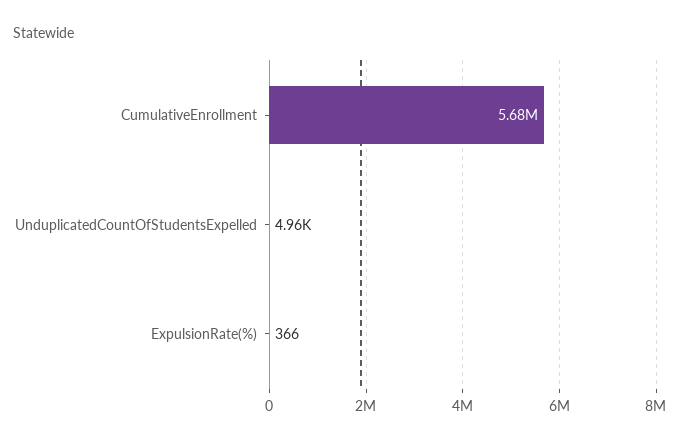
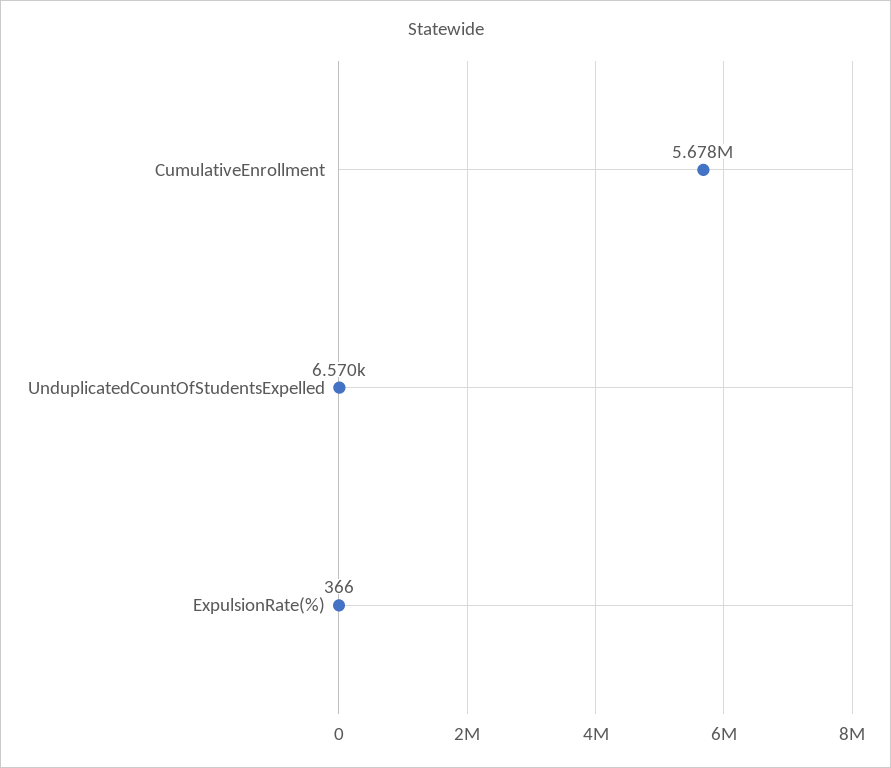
UnduplicatedCountOfStudentsExpelled: 4960 -> 6570

